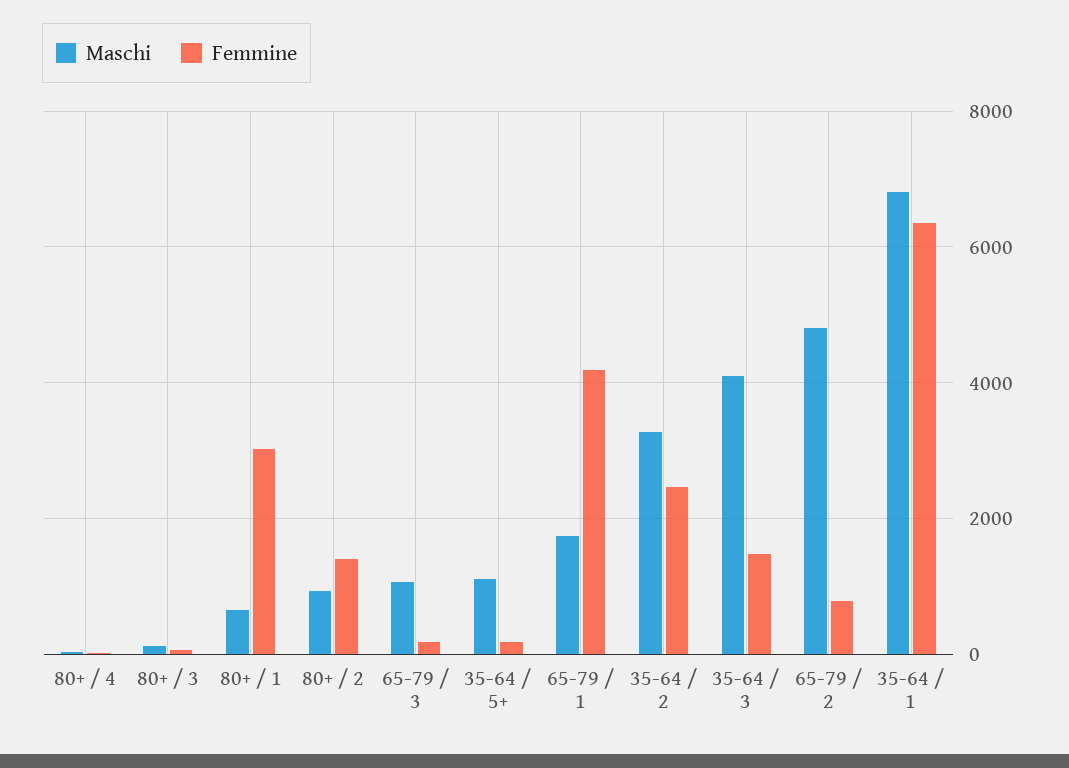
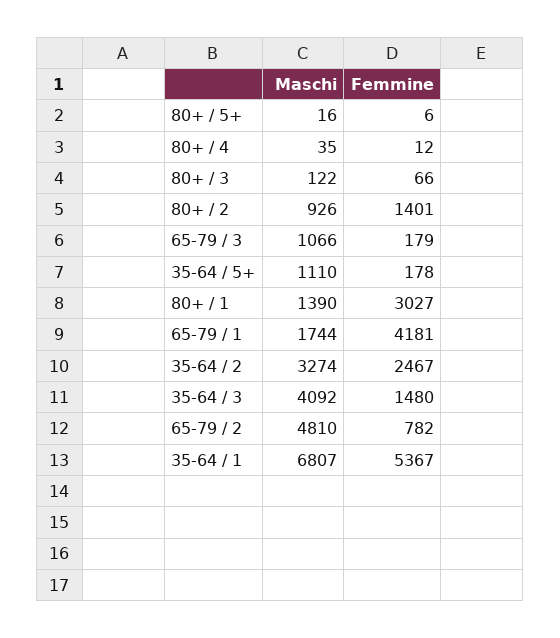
Maschi, 80+ / 1: 600 -> 1390
Femmine, 35-64 / 1: 6400 -> 5367
Maschi, 80+ / 5+: none -> 16
Femmine, 80+ / 5+: none -> 6

